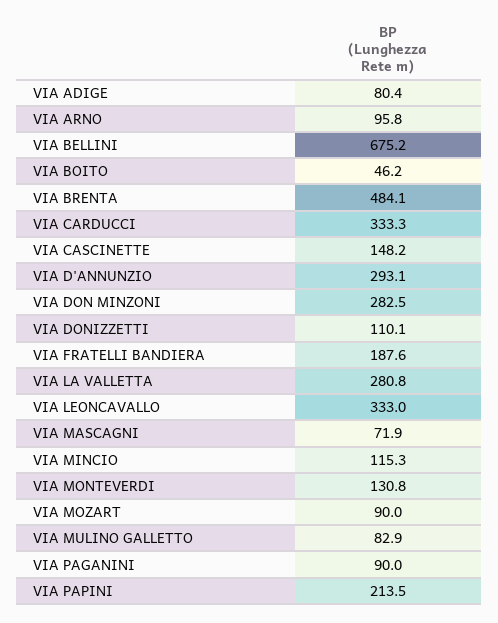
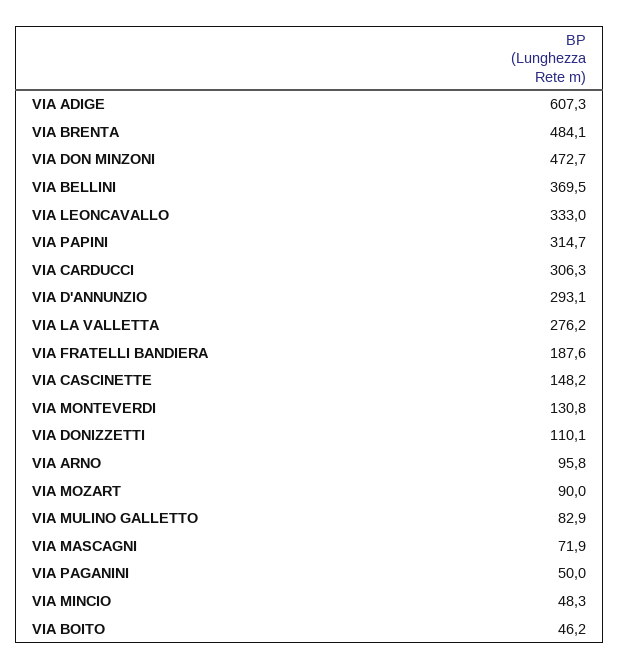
VIA ADIGE: 80.4 -> 607.3
VIA BELLINI: 675.2 -> 369.5
VIA CARDUCCI: 333.3 -> 306.3
VIA DON MINZONI: 282.5 -> 472.7
VIA LA VALLETTA: 280.8 -> 276.2
VIA MINCIO: 115.3 -> 48.3
VIA PAGANINI: 90 -> 50
VIA PAPINI: 213.5 -> 314.7

